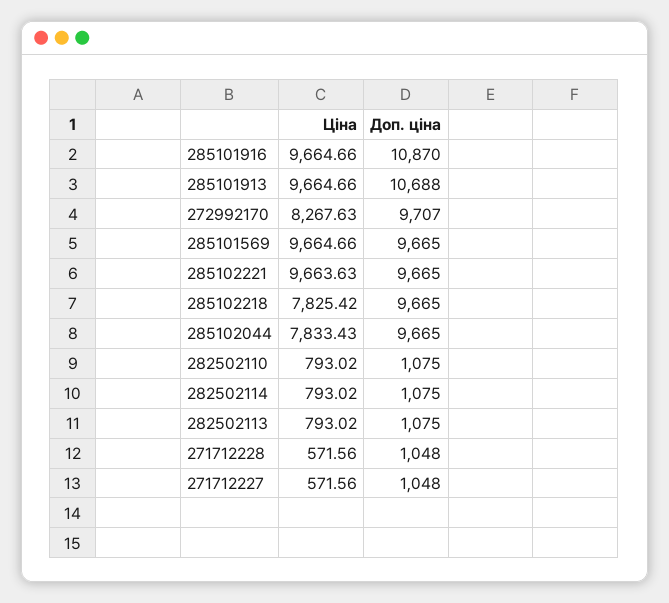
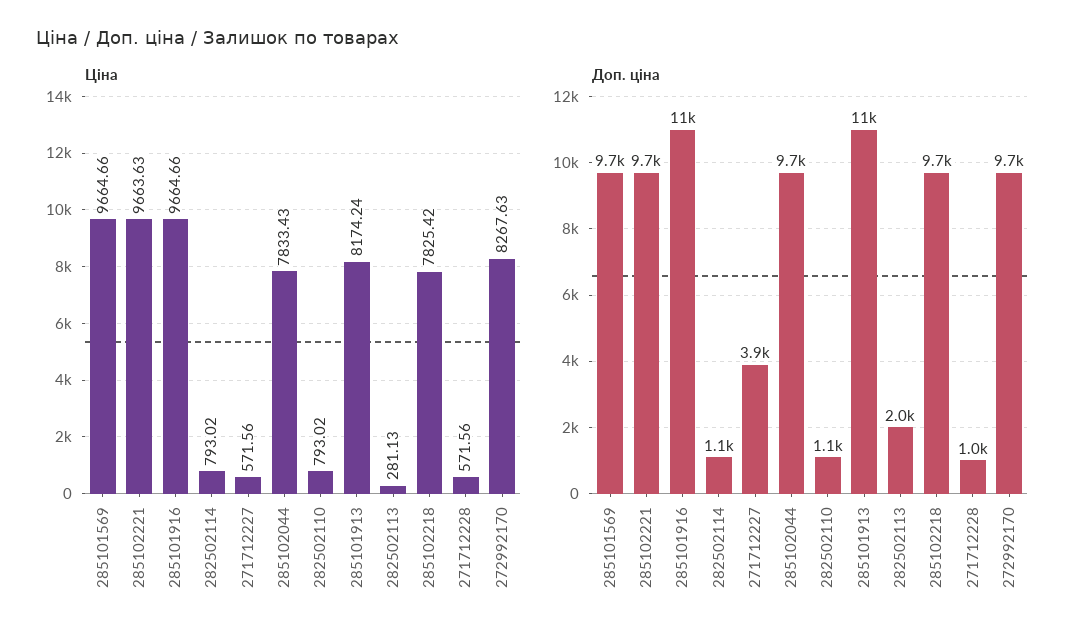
Ціна, 285101913: 9664.66 -> 8174.24
Ціна, 282502113: 793.02 -> 281.13
Доп. ціна, 282502113: 1075 -> 2000
Доп. ціна, 271712227: 1048 -> 3900

